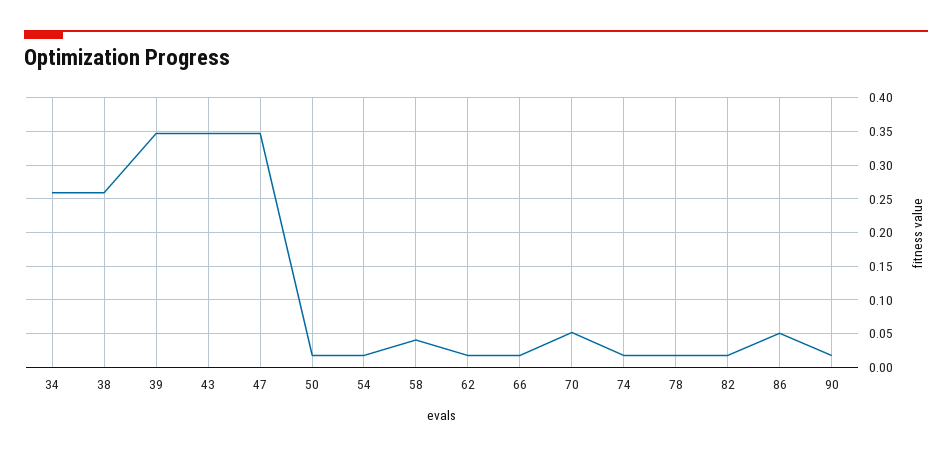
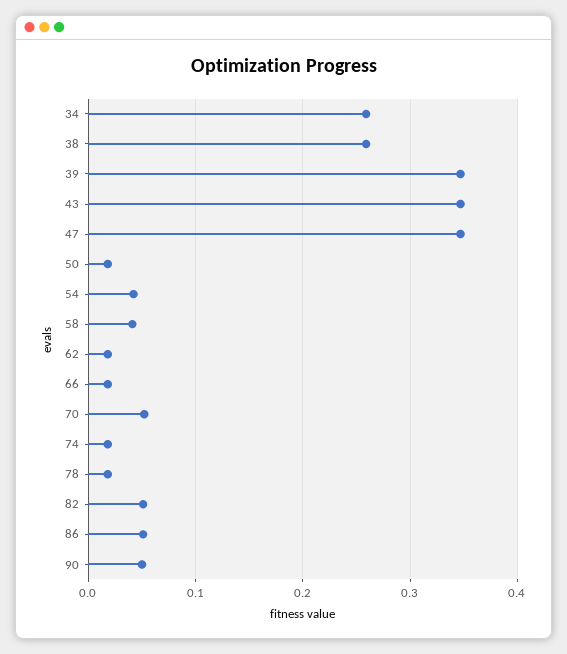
54: 0.02 -> 0.04
82: 0.02 -> 0.05
90: 0.02 -> 0.05

